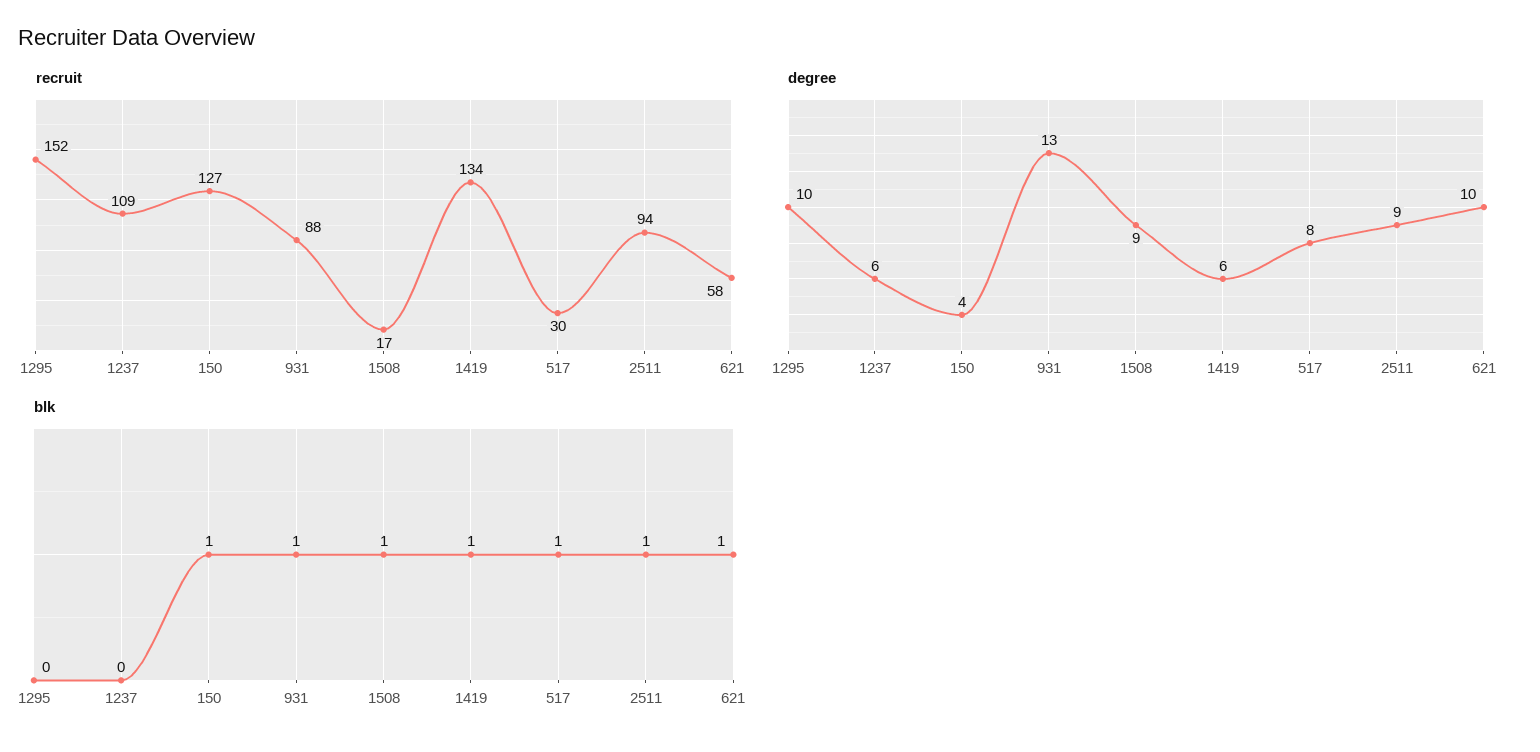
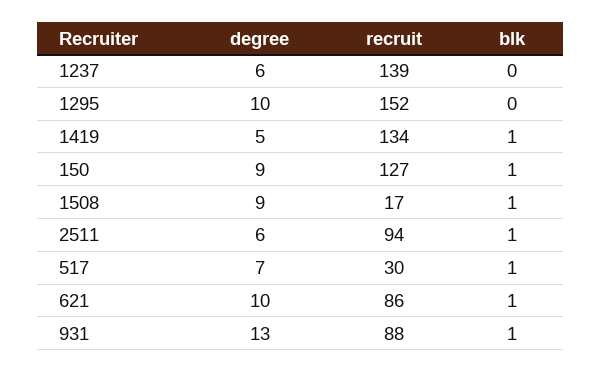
recruit, 1237: 109 -> 139
recruit, 621: 58 -> 86
degree, 150: 4 -> 9
degree, 1419: 6 -> 5
degree, 517: 8 -> 7
degree, 2511: 9 -> 6

